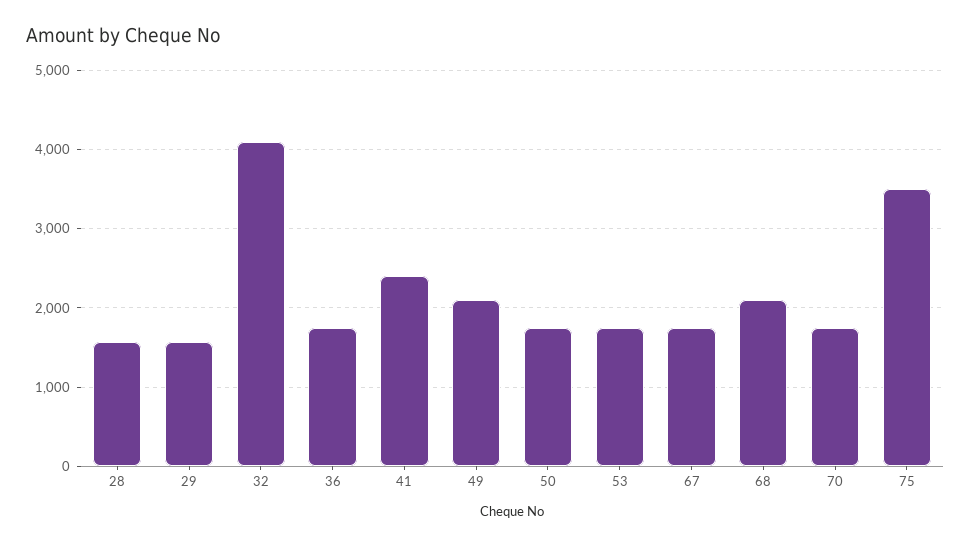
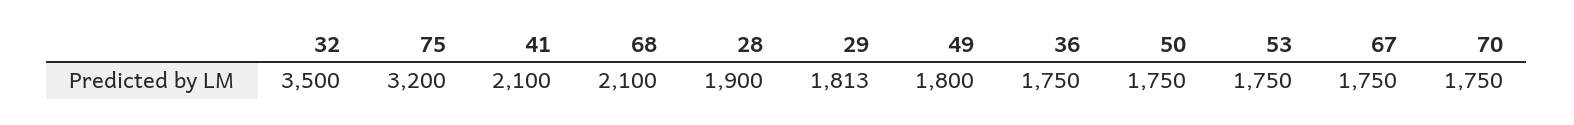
28: 1600 -> 1900
29: 1600 -> 1813
32: 4100 -> 3500
41: 2400 -> 2100
49: 2100 -> 1800
75: 3500 -> 3200

